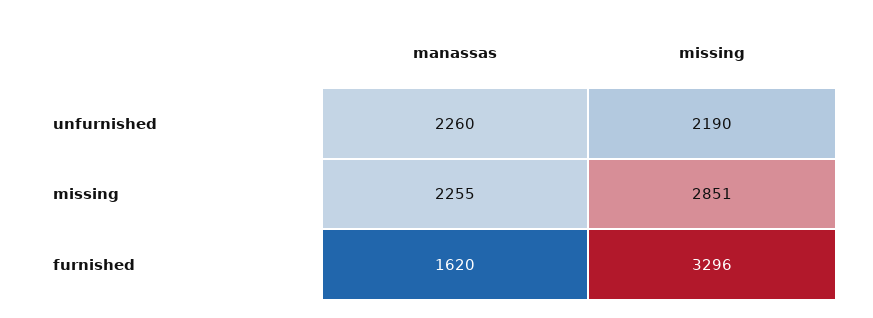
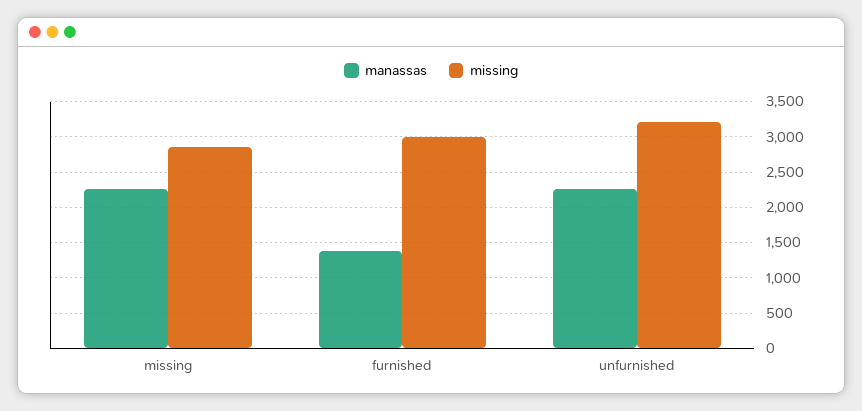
missing, unfurnished: 2190 -> 3200
manassas, furnished: 1620 -> 1400
missing, furnished: 3296 -> 3000

